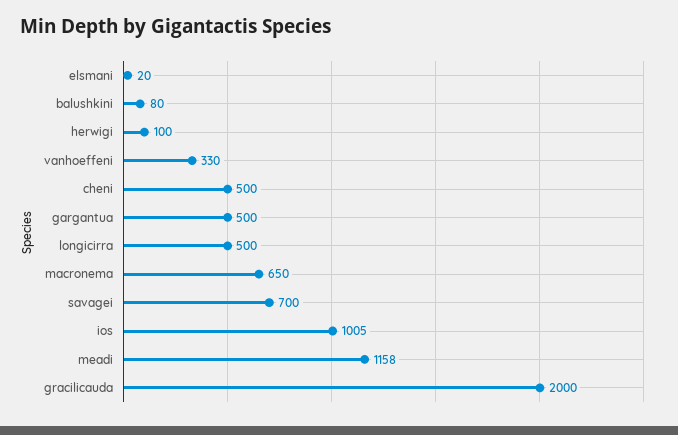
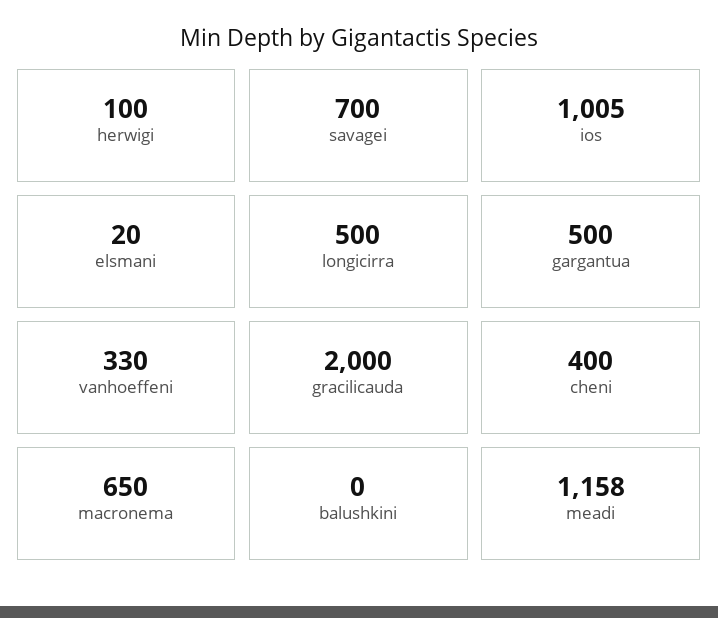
balushkini: 80 -> 0
cheni: 500 -> 400

